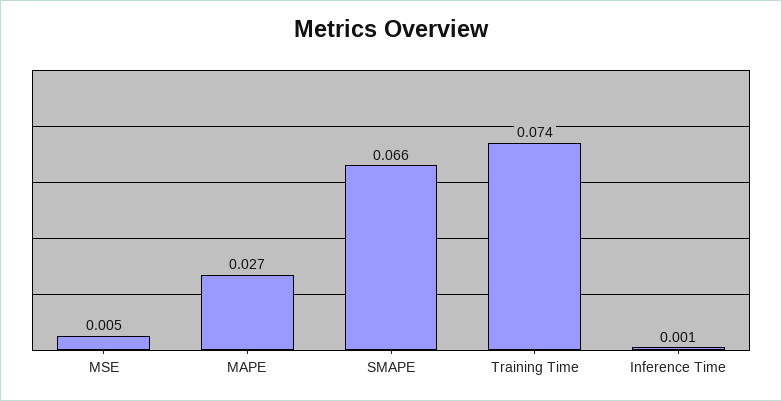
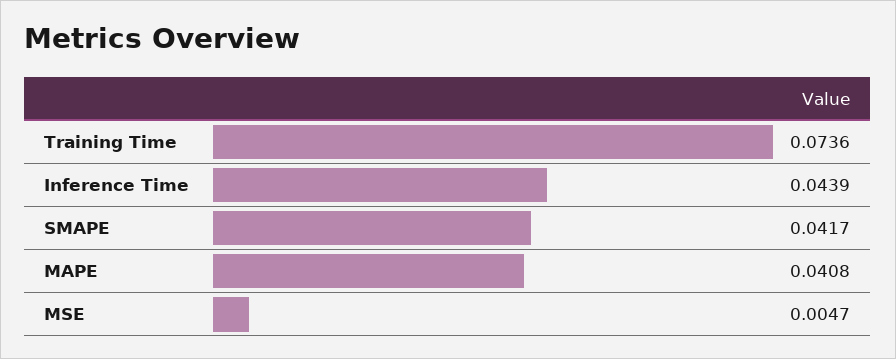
MAPE: 0.027 -> 0.0408
SMAPE: 0.066 -> 0.0417
Inference Time: 0.001 -> 0.0439

